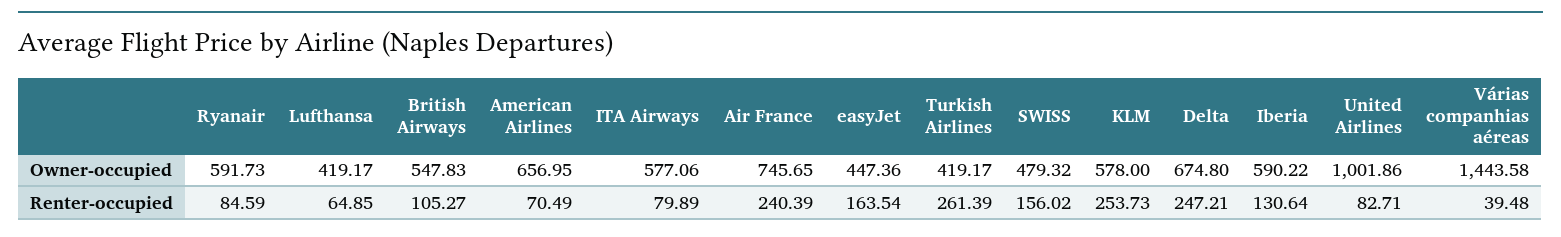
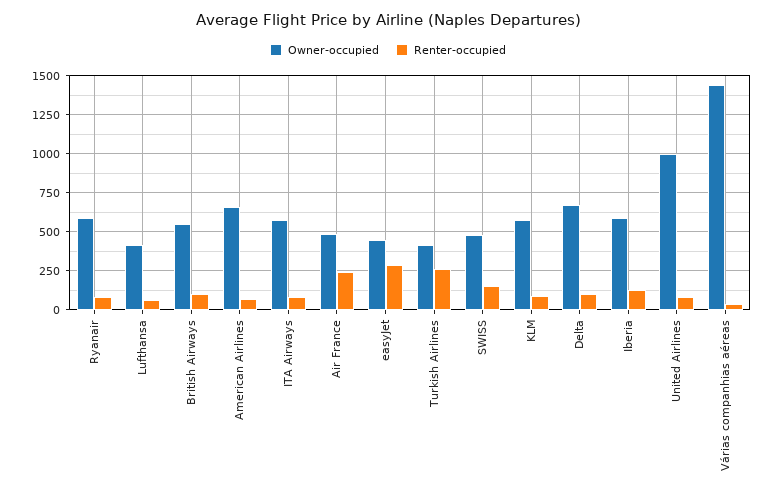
Owner-occupied, Air France: 745.65 -> 500
Renter-occupied, easyJet: 163.54 -> 300
Renter-occupied, KLM: 253.73 -> 100
Renter-occupied, Delta: 247.21 -> 100

